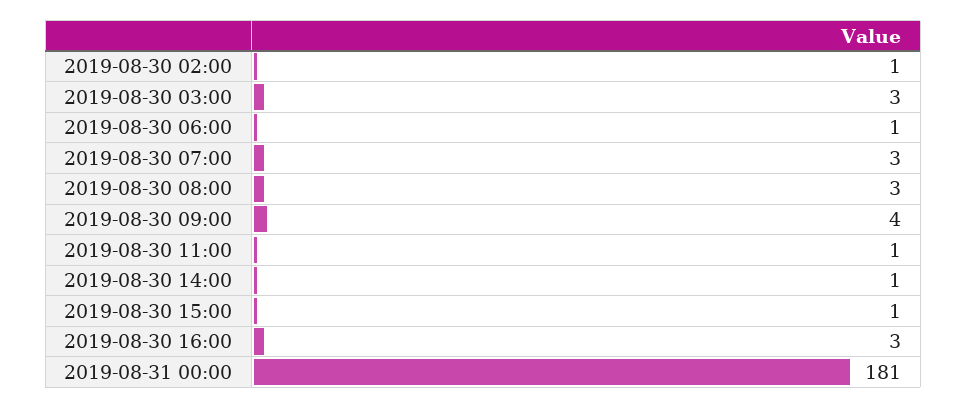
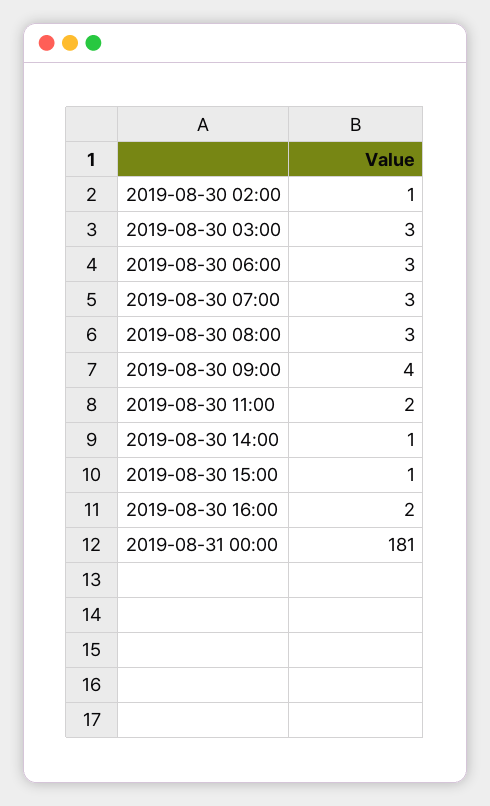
2019-08-30 06:00: 1 -> 3
2019-08-30 11:00: 1 -> 2
2019-08-30 16:00: 3 -> 2

